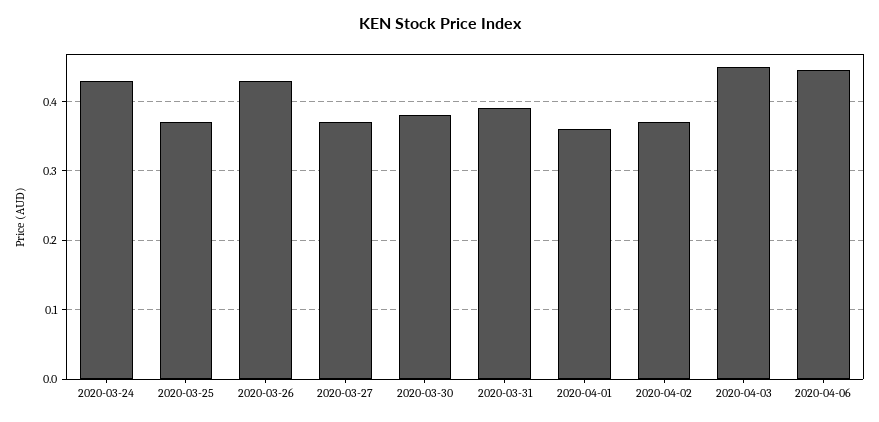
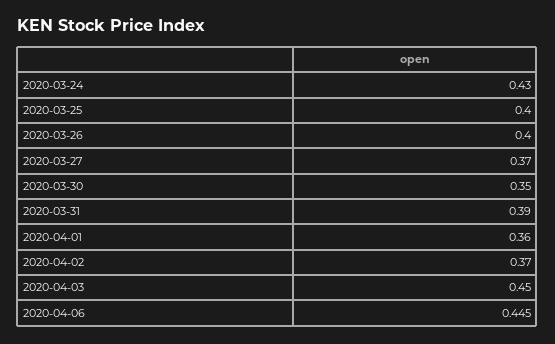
2020-03-25: 0.37 -> 0.4
2020-03-26: 0.43 -> 0.4
2020-03-30: 0.38 -> 0.35

